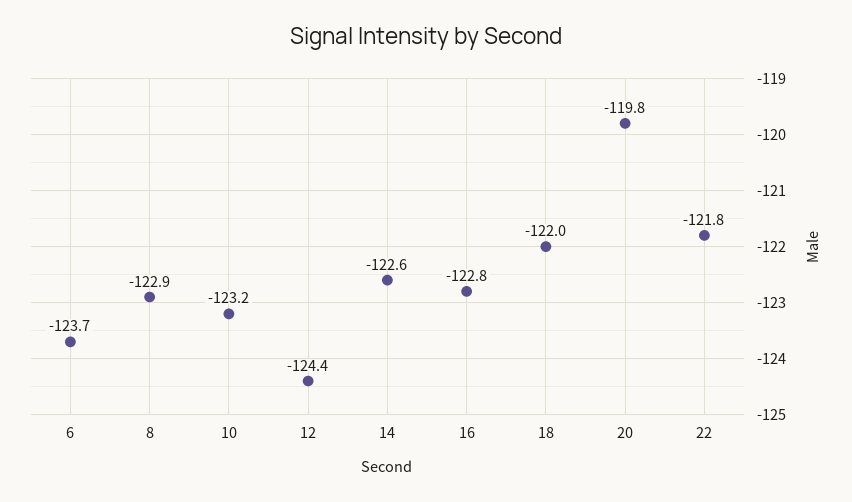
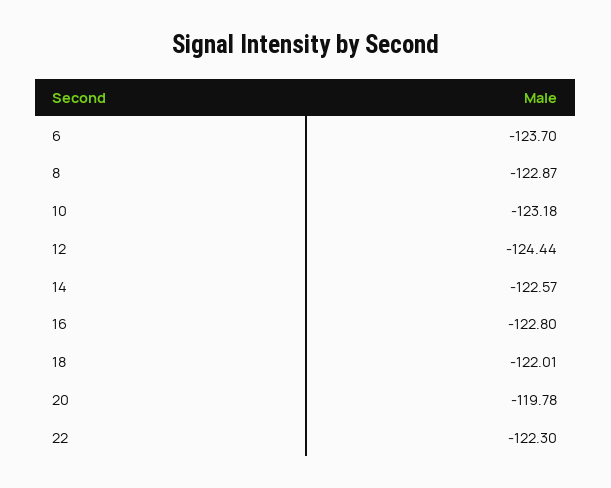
22: -121.8 -> -122.3

